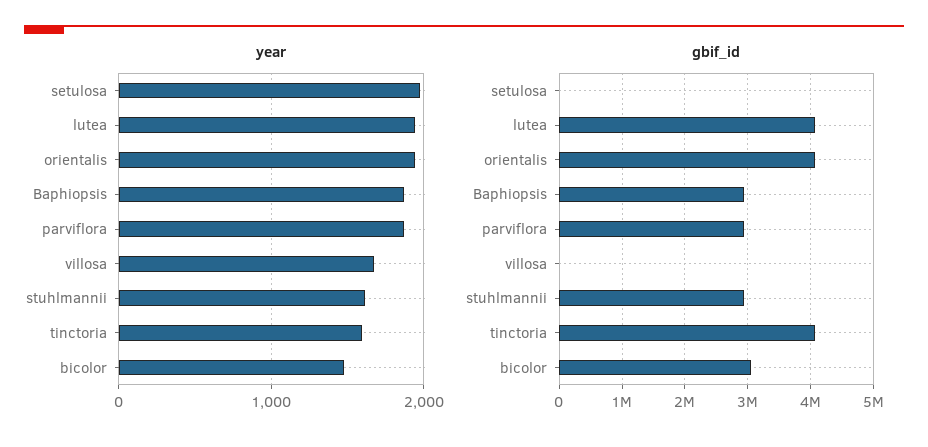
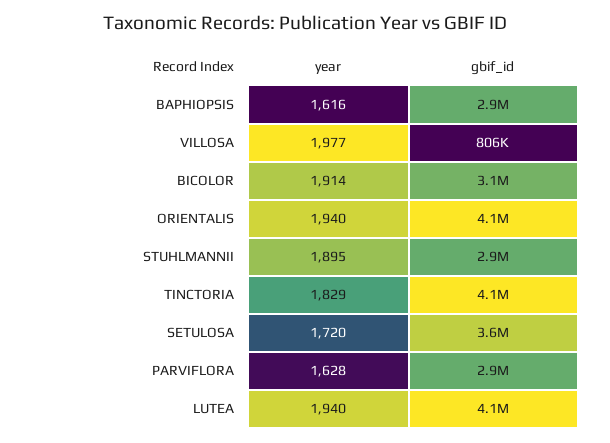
year, setulosa: 2000 -> 1720
year, Baphiopsis: 1900 -> 1616
year, parviflora: 1900 -> 1628
year, villosa: 1700 -> 1977
year, stuhlmannii: 1600 -> 1895
year, tinctoria: 1600 -> 1829
year, bicolor: 1500 -> 1914
gbif_id, setulosa: 0 -> 3600000
gbif_id, villosa: 0 -> 806000

